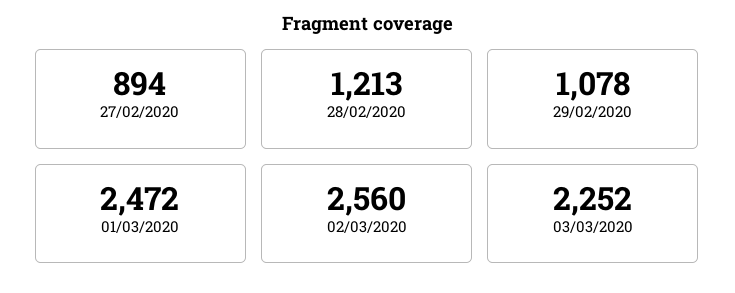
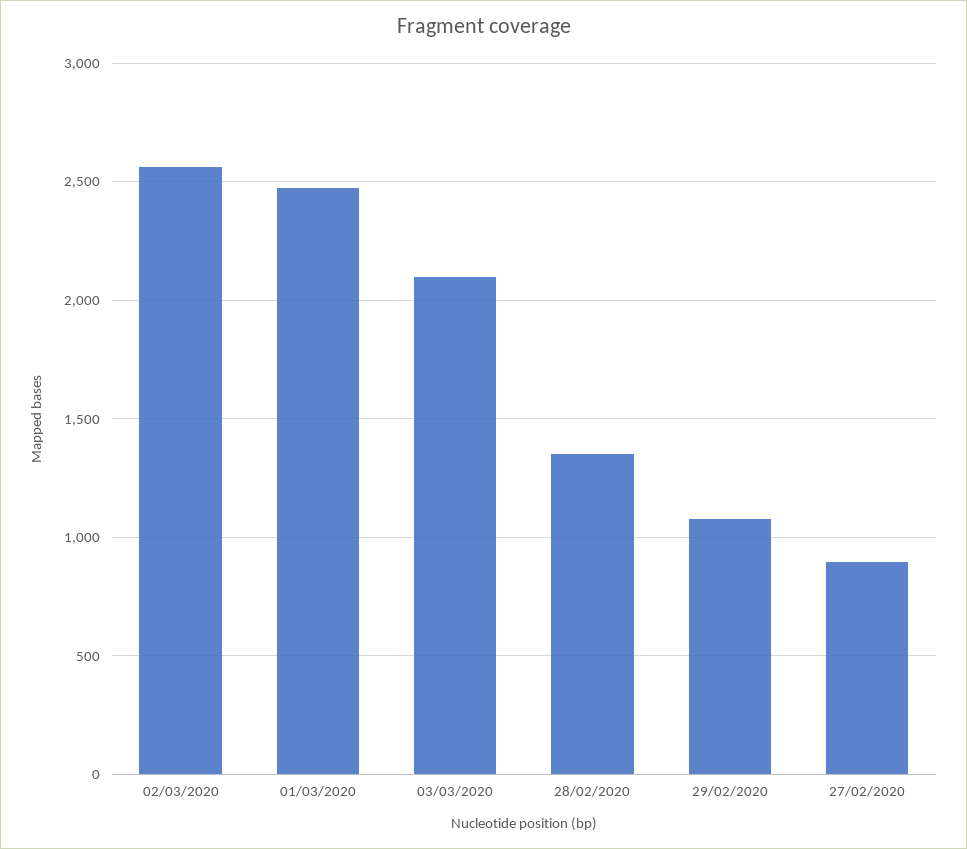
28/02/2020: 1213 -> 1350
03/03/2020: 2252 -> 2100

